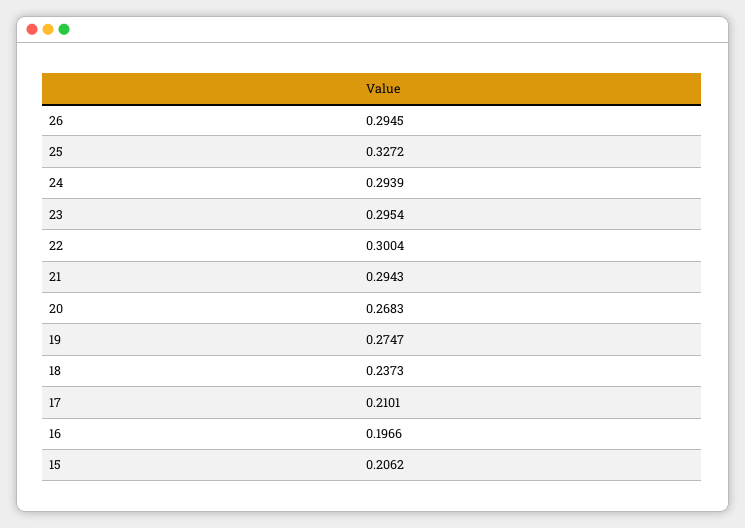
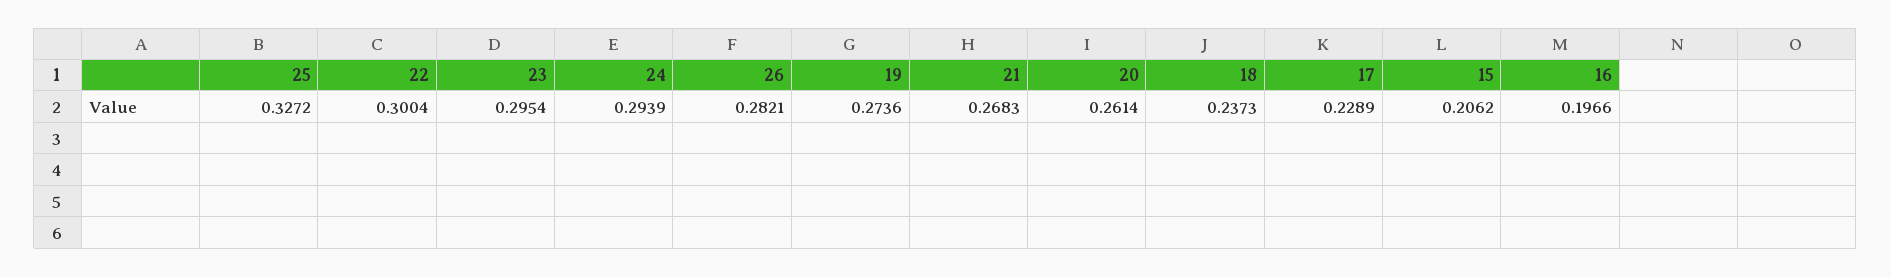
26: 0.2945 -> 0.2821
21: 0.2943 -> 0.2683
20: 0.2683 -> 0.2614
19: 0.2747 -> 0.2736
17: 0.2101 -> 0.2289

